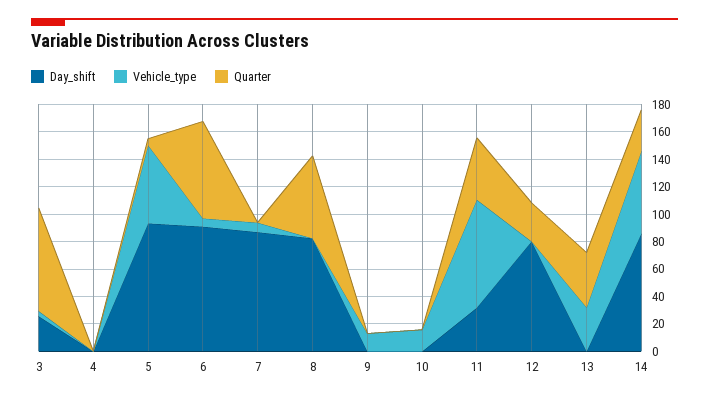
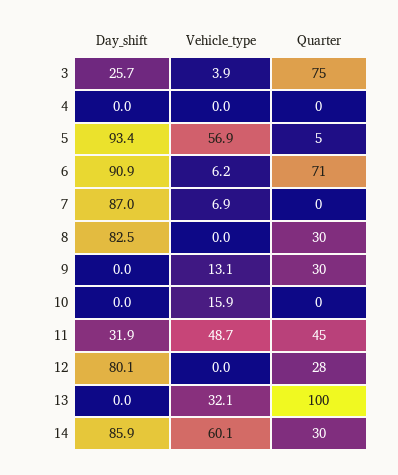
Quarter, 8: 60 -> 30
Quarter, 9: 0 -> 30
Vehicle_type, 11: 80 -> 48.7
Quarter, 13: 40 -> 100

